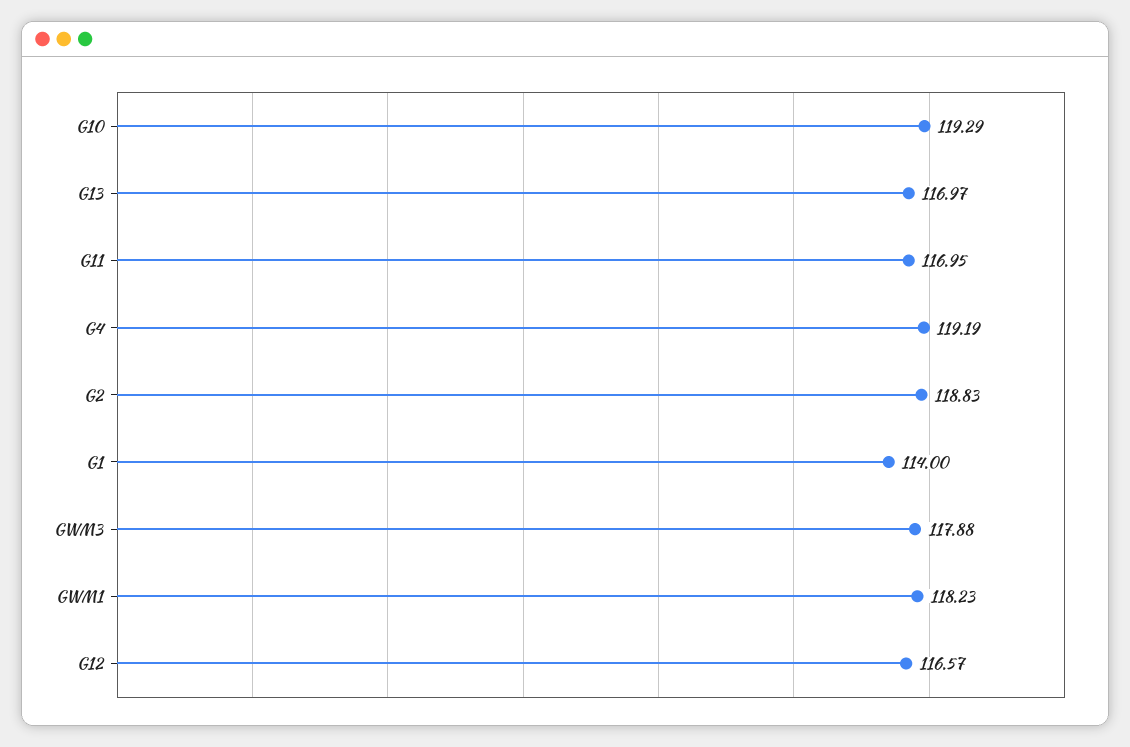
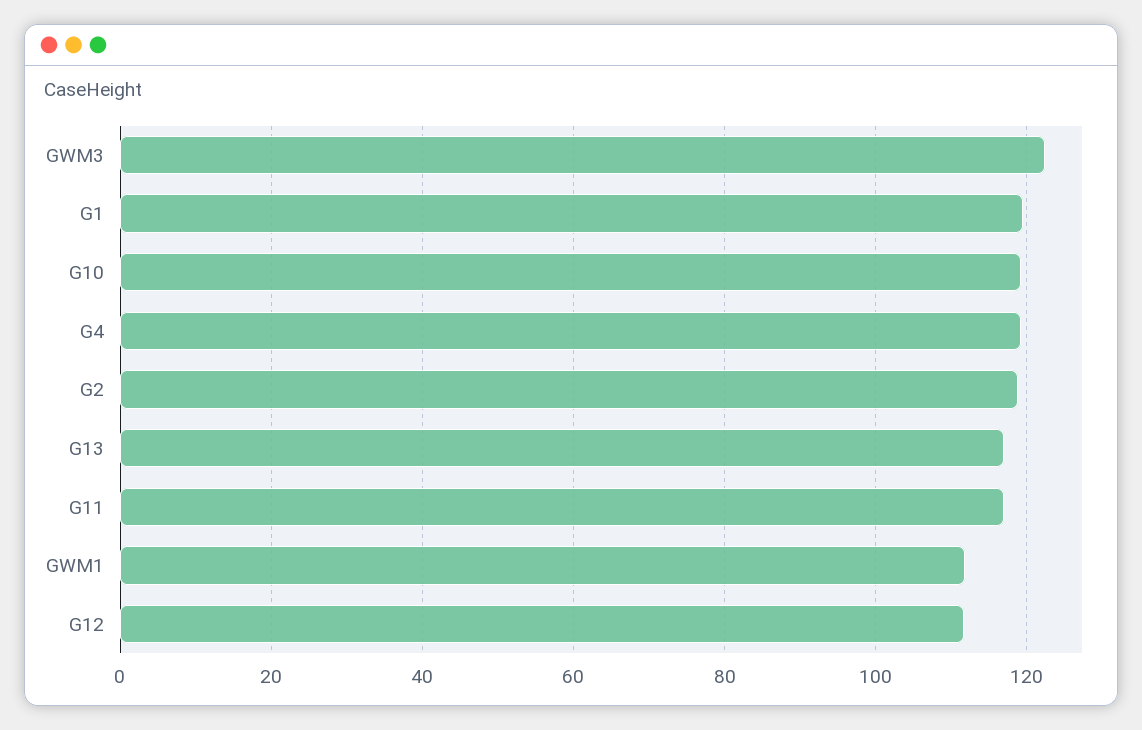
G1: 114 -> 120
GWM3: 117.88 -> 122
GWM1: 118.23 -> 112
G12: 116.57 -> 112

